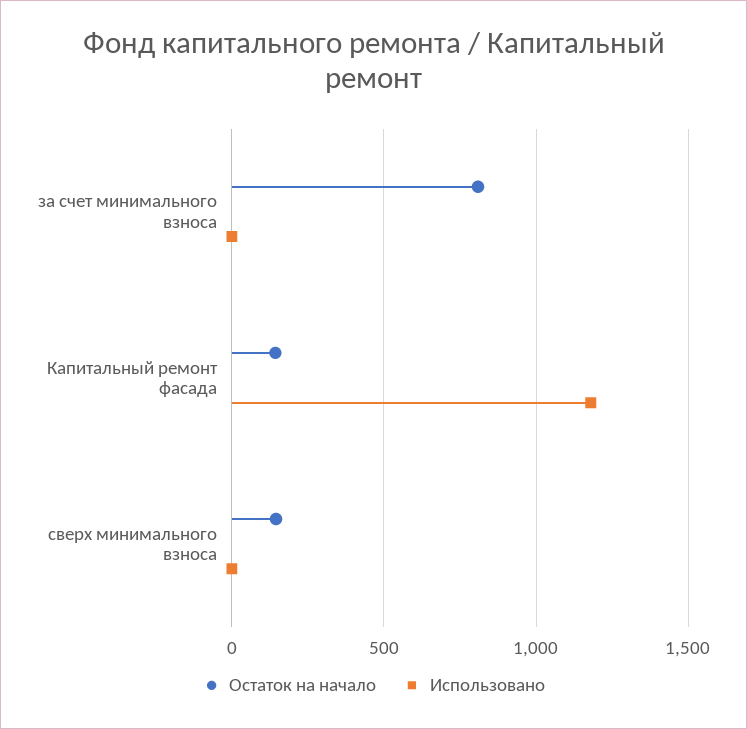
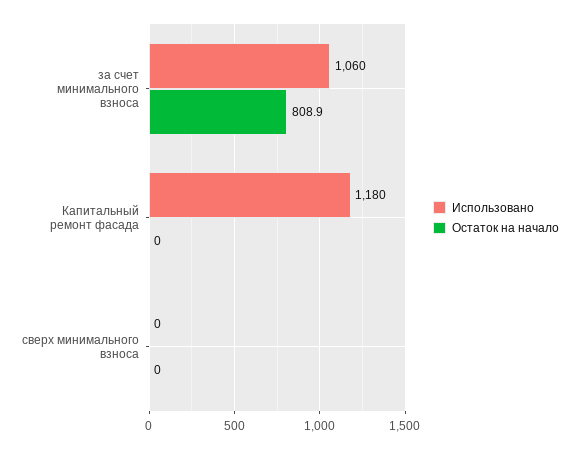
Использовано, за счет минимального взноса: 0 -> 1060
Остаток на начало, Капитальный ремонт фасада: 150 -> 0
Остаток на начало, сверх минимального взноса: 150 -> 0

